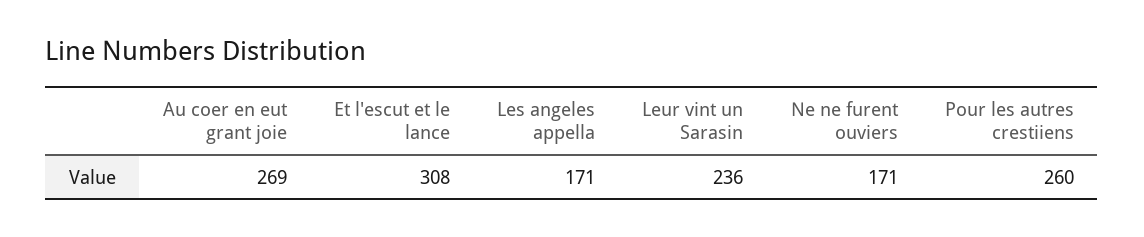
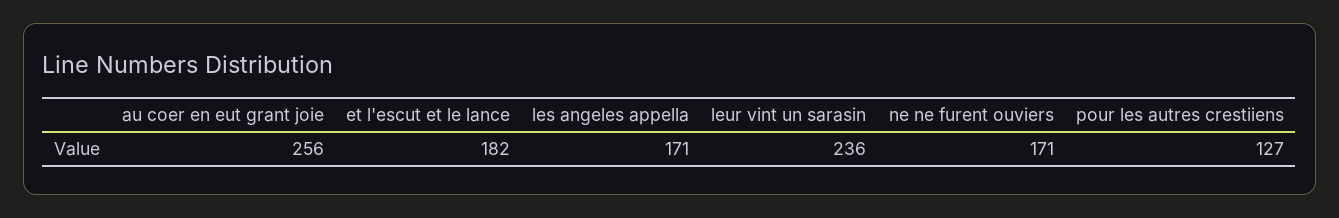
Au coer en eut grant joie: 269 -> 256
Et l'escut et le lance: 308 -> 182
Pour les autres crestiiens: 260 -> 127

